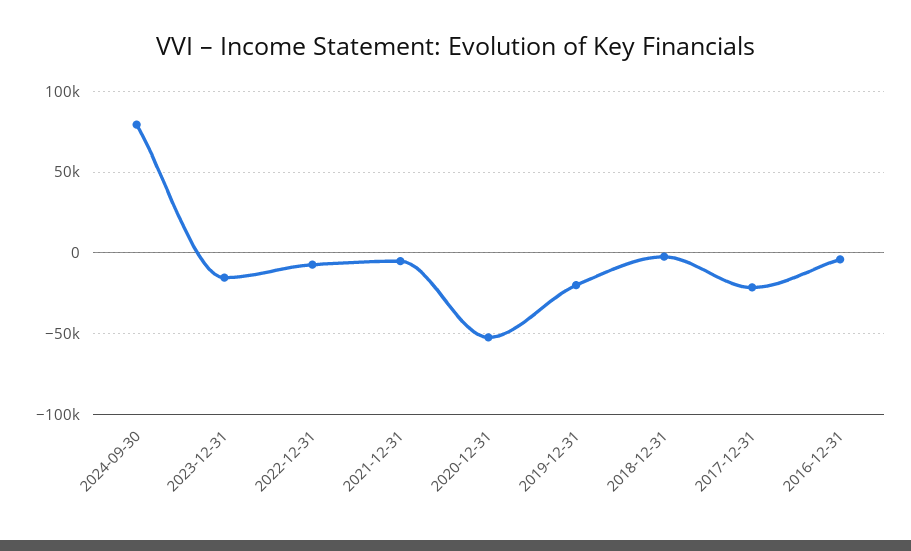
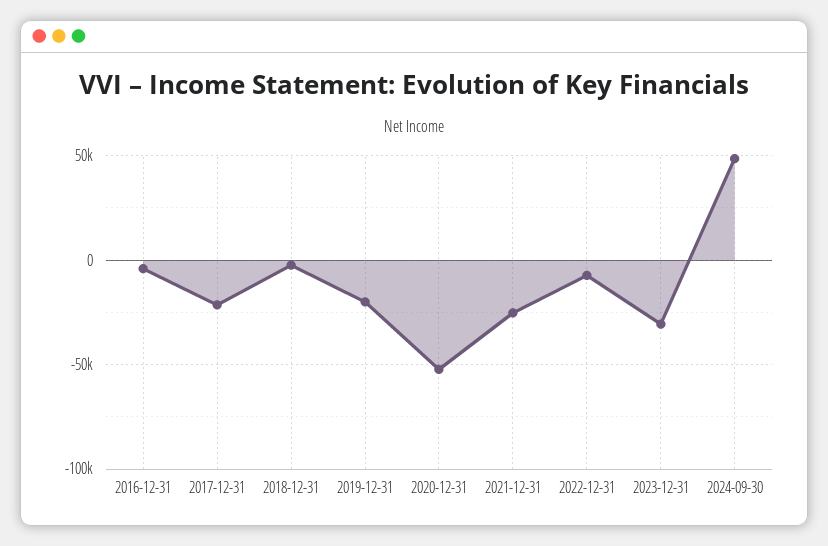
2024-09-30: 80000 -> 50000
2023-12-31: -15000 -> -30000
2021-12-31: -5000 -> -25000

